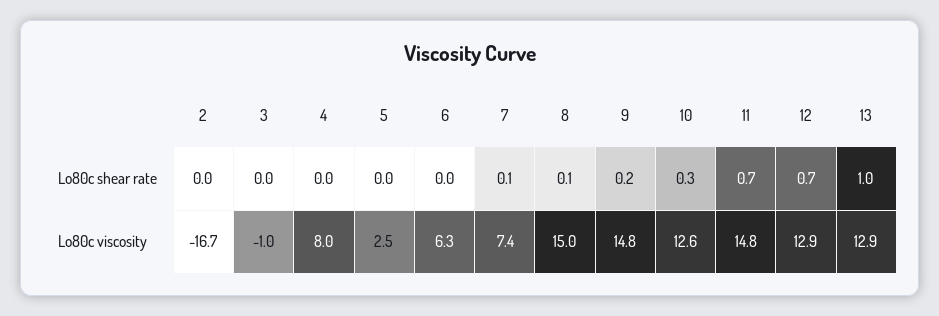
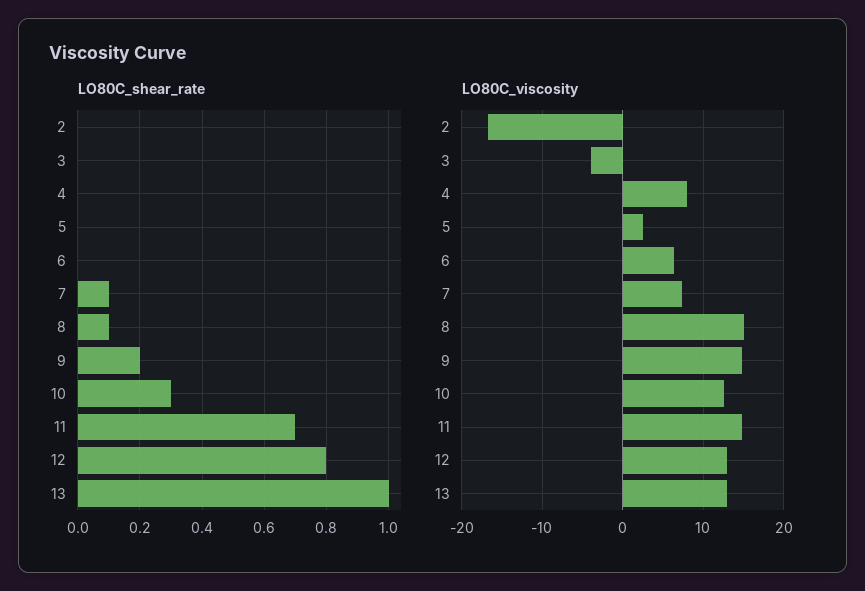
Lo80c shear rate, 12: 0.7 -> 0.8
Lo80c viscosity, 3: -1 -> -4

